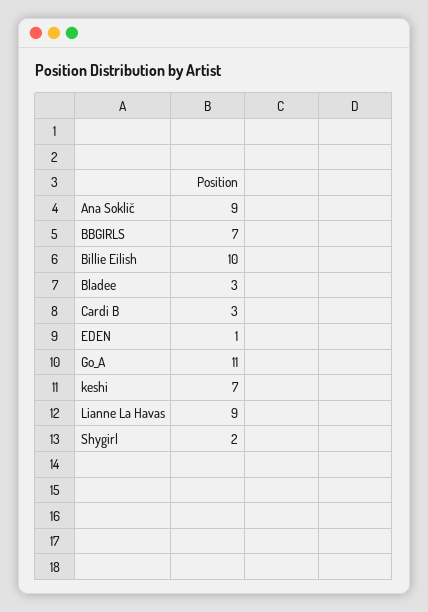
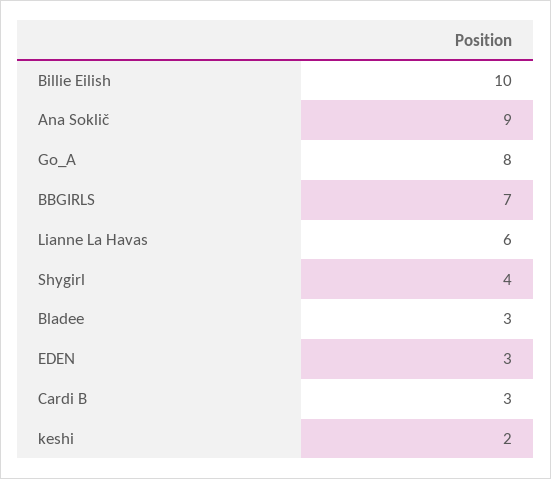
EDEN: 1 -> 3
Go_A: 11 -> 8
keshi: 7 -> 2
Lianne La Havas: 9 -> 6
Shygirl: 2 -> 4

